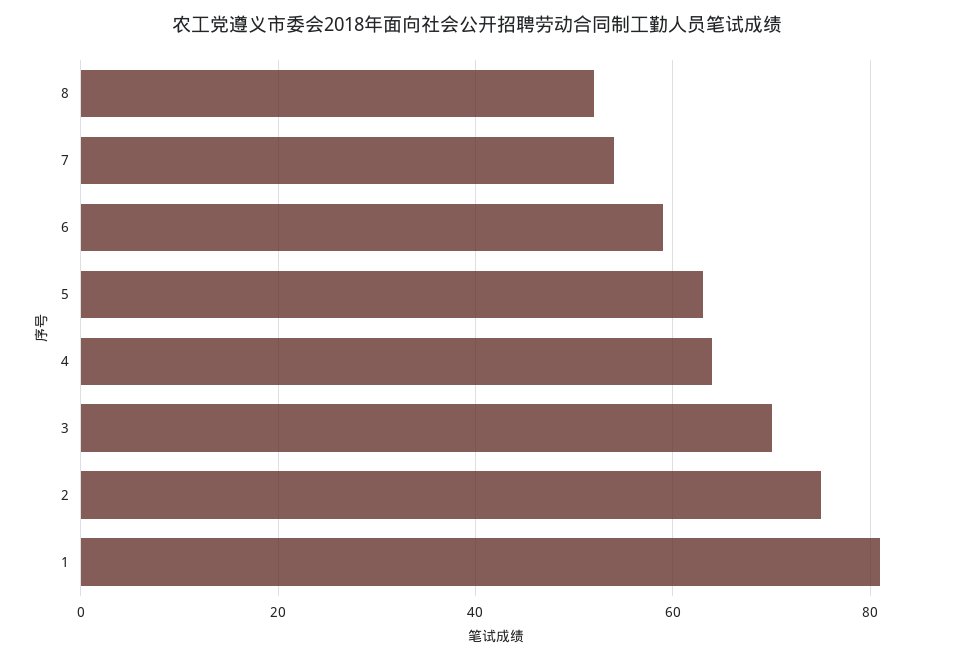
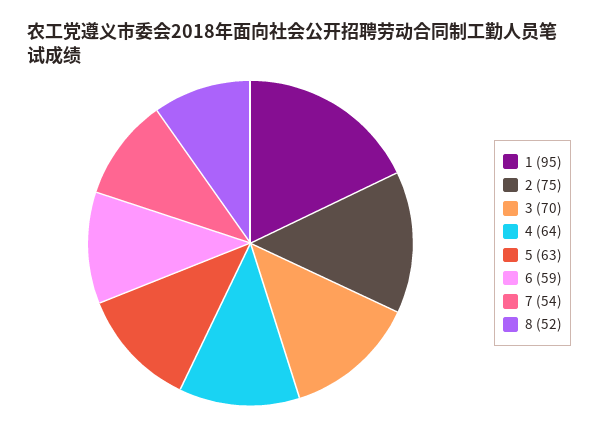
1: 80 -> 95

